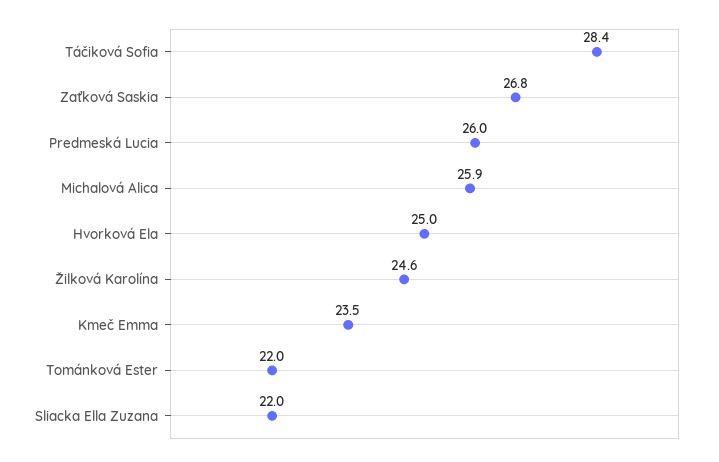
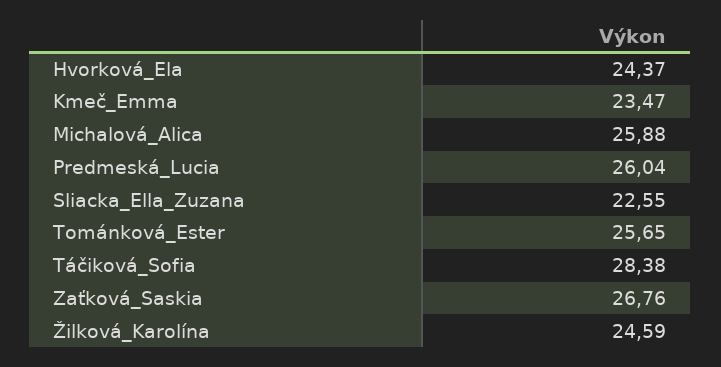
Hvorková Ela: 25 -> 24.37
Tománková Ester: 22 -> 25.65
Sliacka Ella Zuzana: 22 -> 22.55

